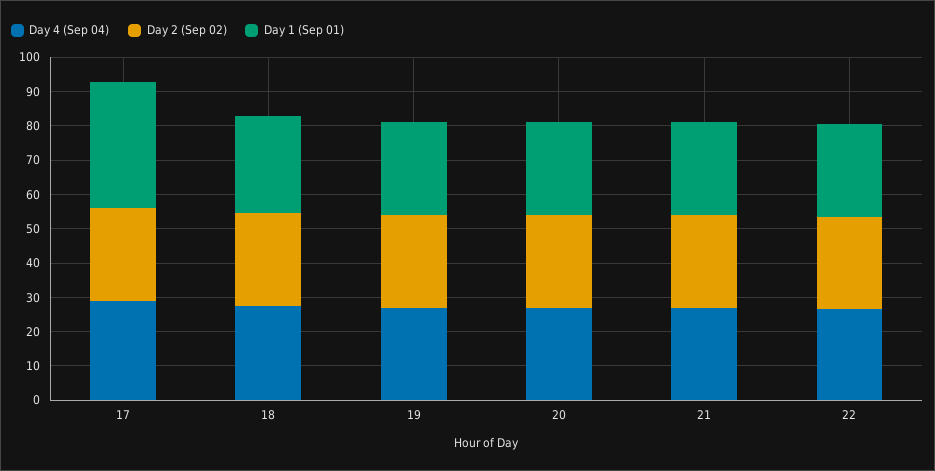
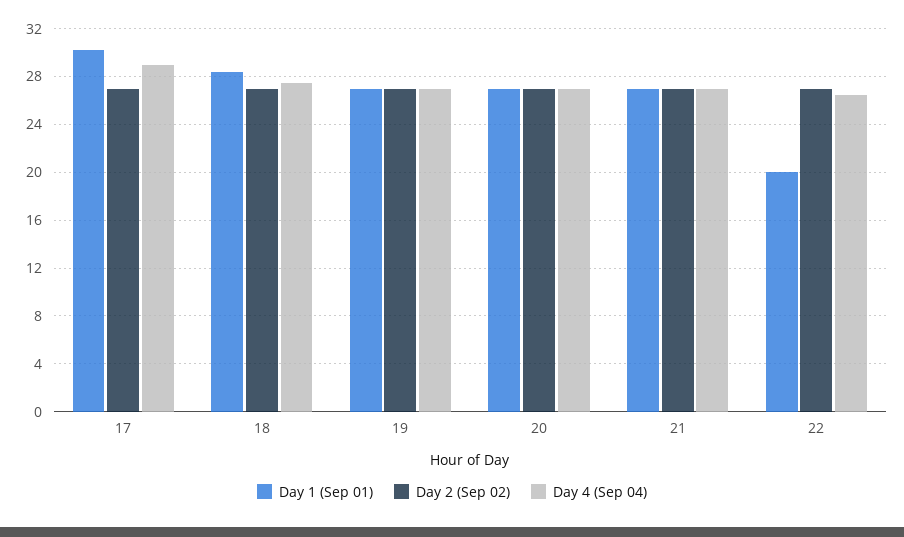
Day 1 (Sep 01), 17: 37.5 -> 30
Day 1 (Sep 01), 22: 27.5 -> 20

